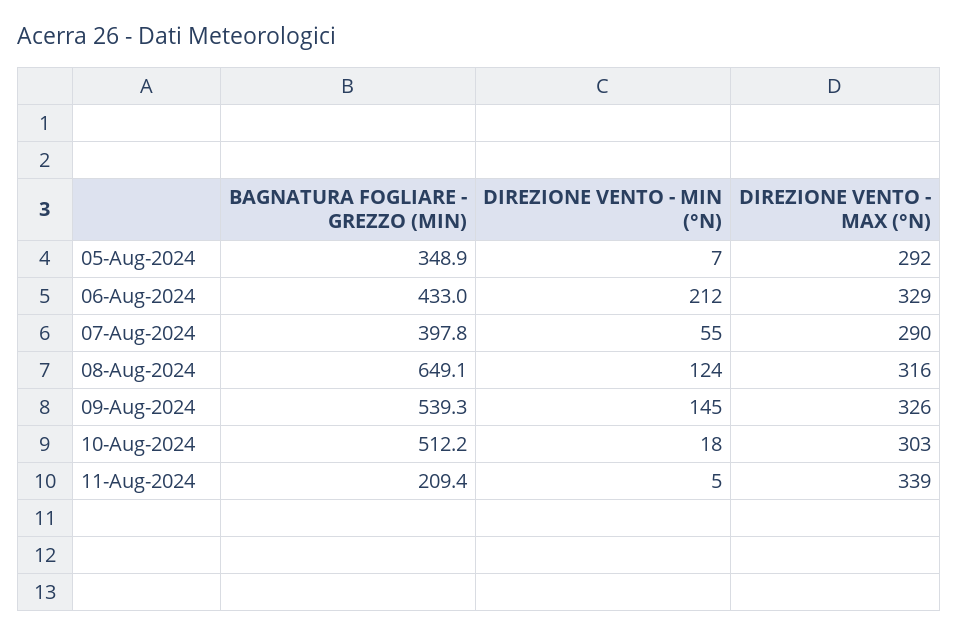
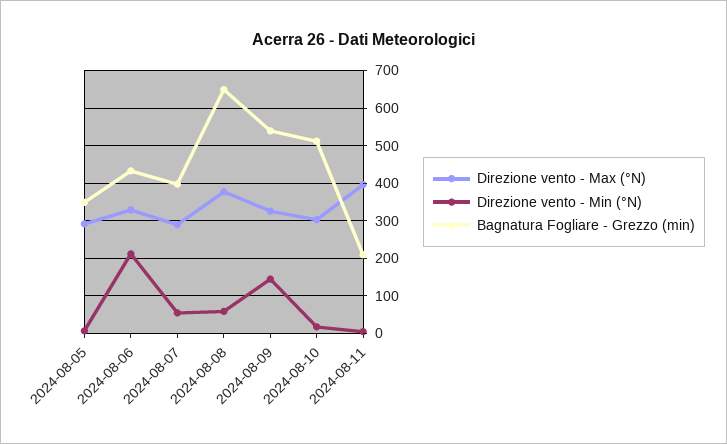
DIREZIONE VENTO - MIN (°N), 08-Aug-2024: 124 -> 60
DIREZIONE VENTO - MAX (°N), 08-Aug-2024: 316 -> 380
DIREZIONE VENTO - MAX (°N), 11-Aug-2024: 339 -> 400

